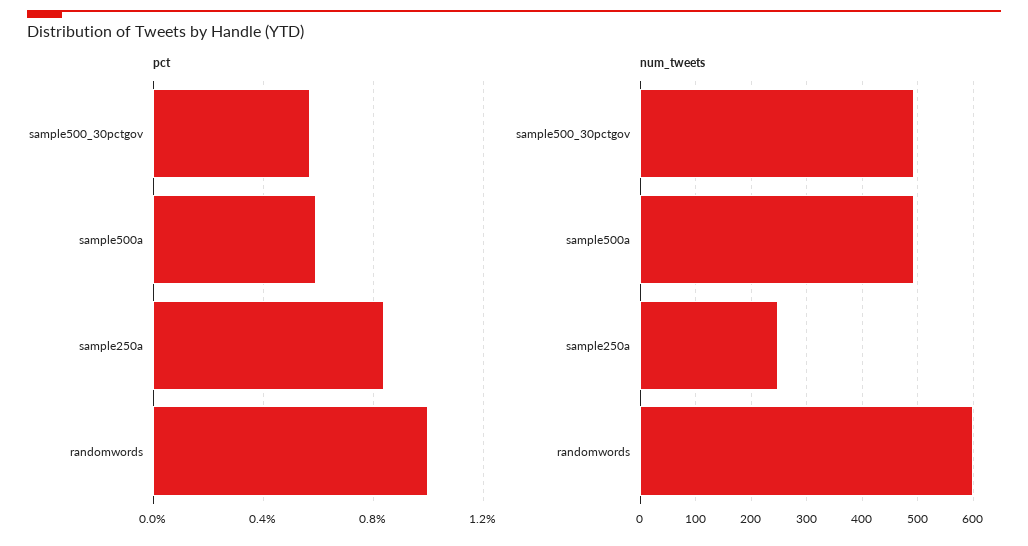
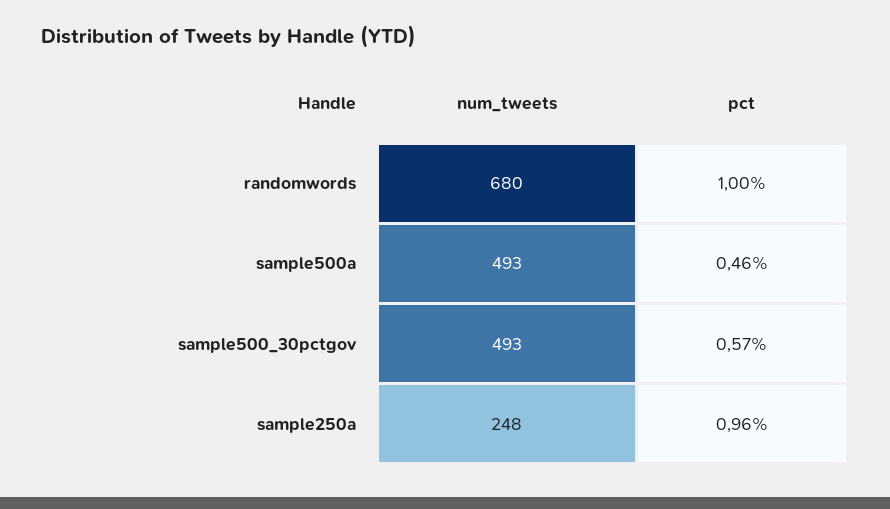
pct, sample500a: 0.6 -> 0.46
pct, sample250a: 0.85 -> 0.96
num_tweets, randomwords: 600 -> 680

